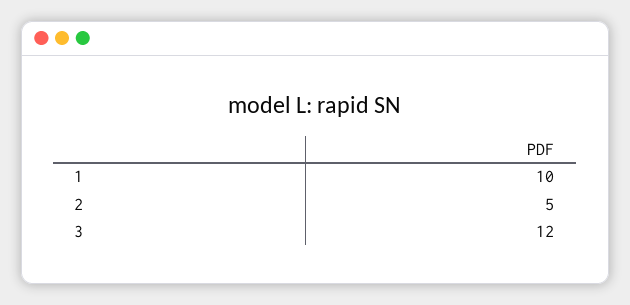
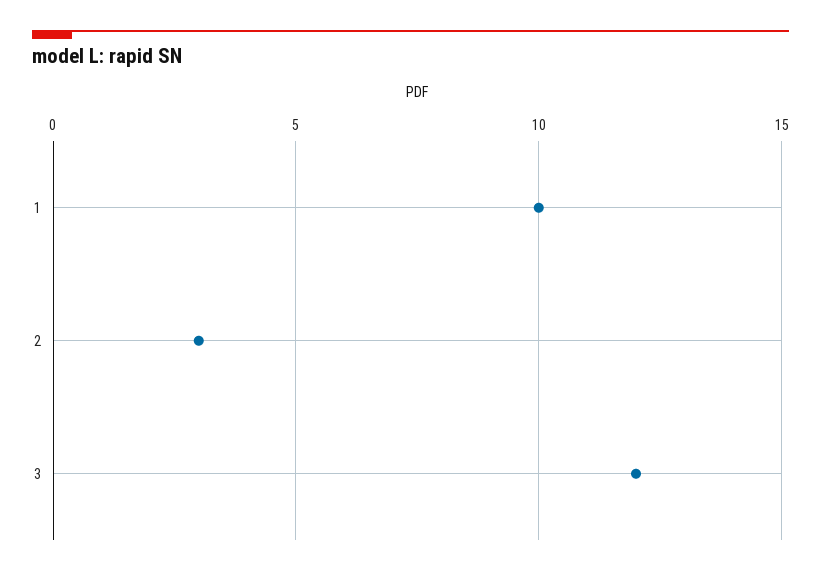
2: 5 -> 3

